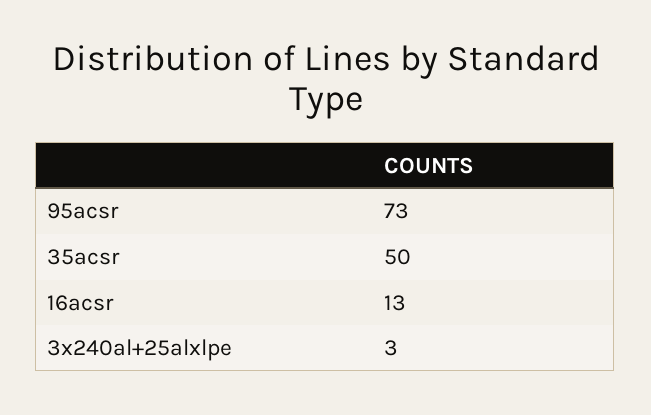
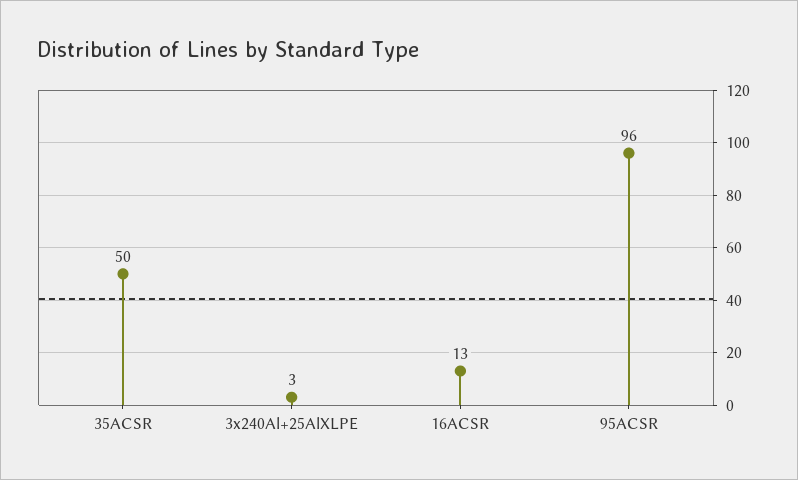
95acsr: 73 -> 96

